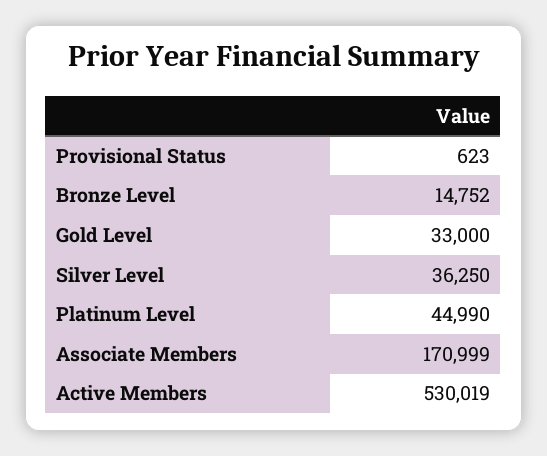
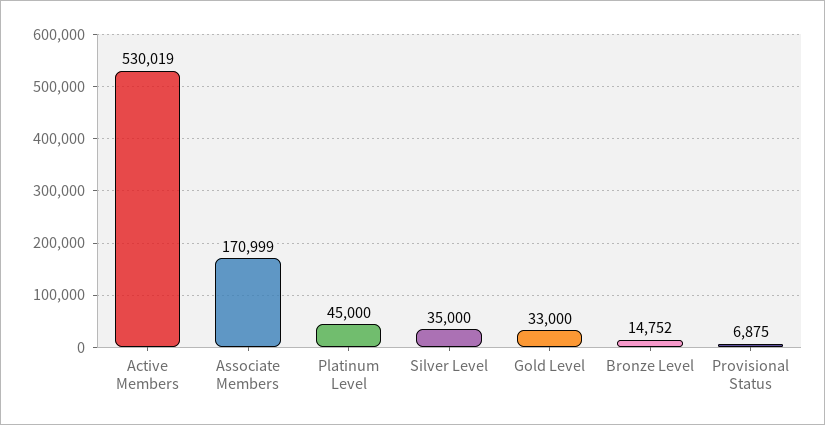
Provisional Status: 623 -> 6875
Silver Level: 36250 -> 35000
Platinum Level: 44990 -> 45000

